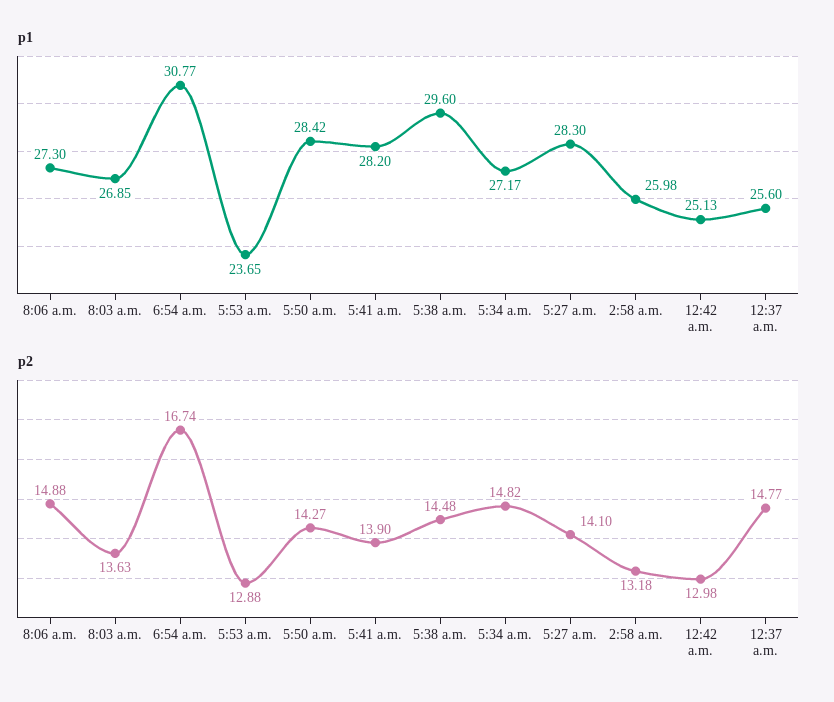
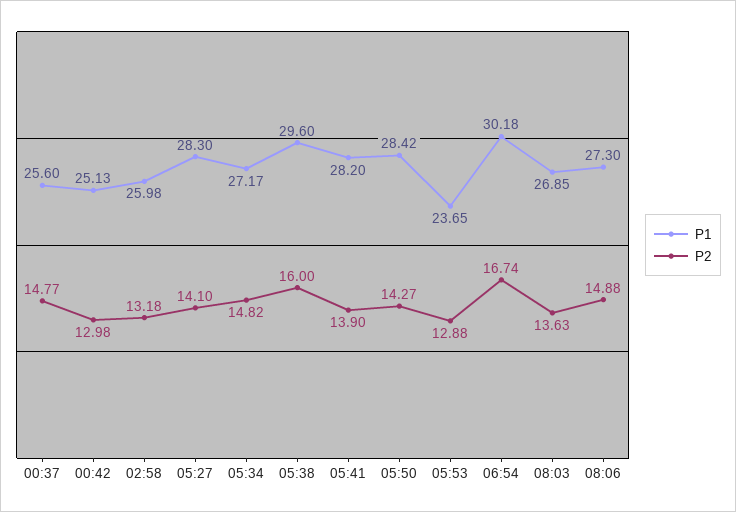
p1, 6:54 a.m.: 30.77 -> 30.18
p2, 5:38 a.m.: 14.48 -> 16

